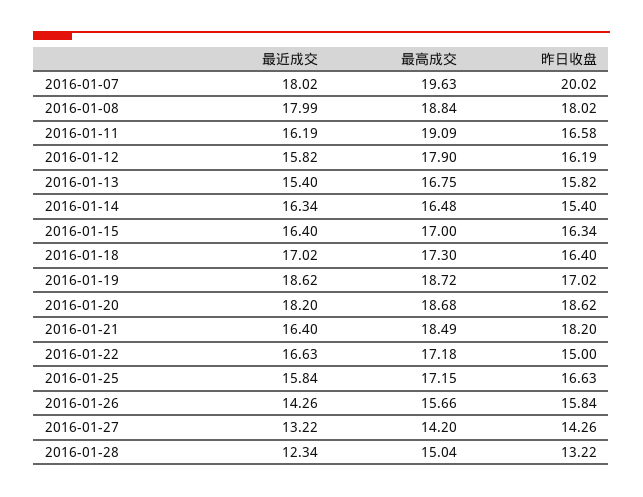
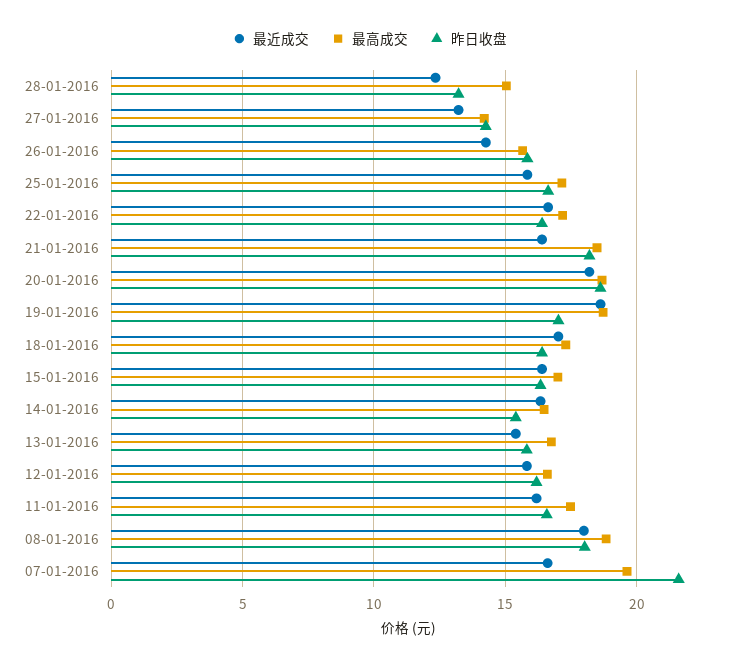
最近成交, 2016-01-07: 18.02 -> 16.5
昨日收盘, 2016-01-07: 20.02 -> 21.5
最高成交, 2016-01-11: 19.09 -> 17.5
最高成交, 2016-01-12: 17.9 -> 16.5
昨日收盘, 2016-01-22: 15 -> 16.5

